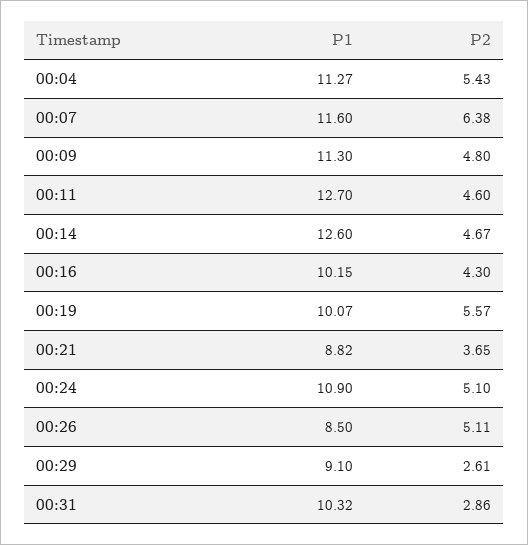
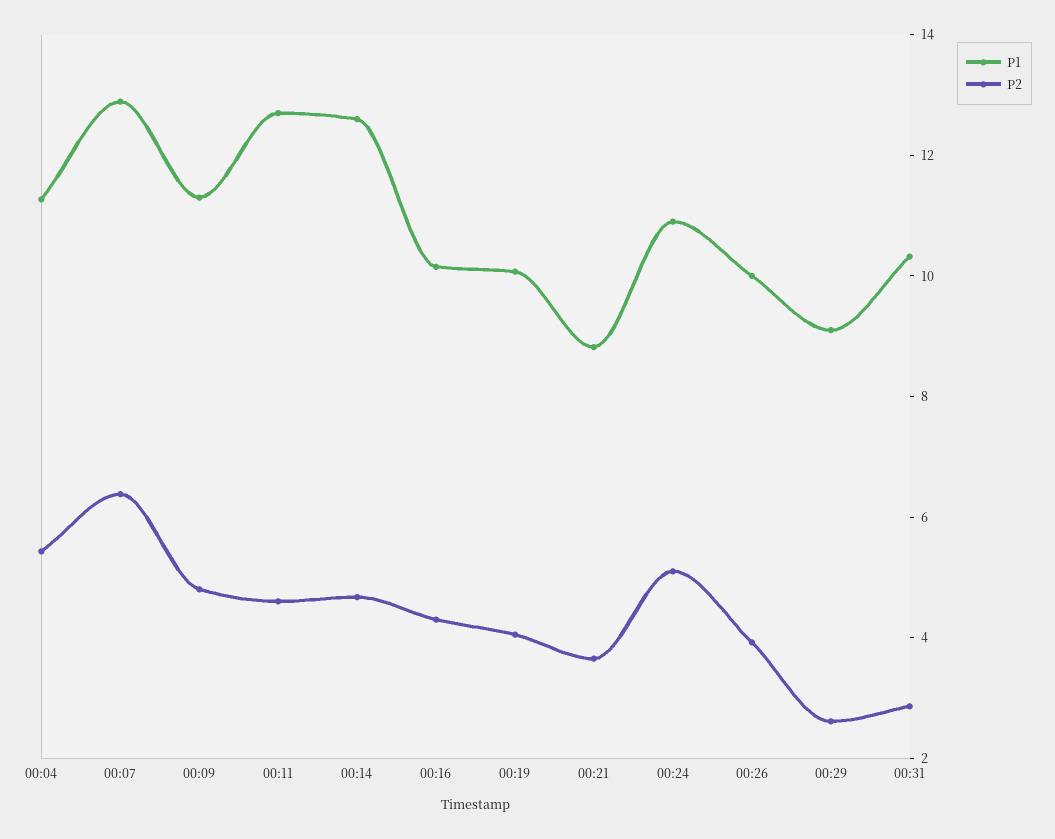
P1, 00:07: 11.6 -> 13
P2, 00:19: 5.57 -> 4
P1, 00:26: 8.5 -> 10
P2, 00:26: 5.11 -> 4

